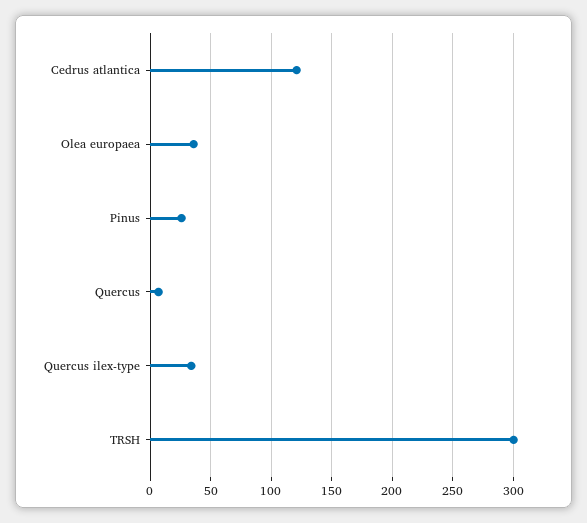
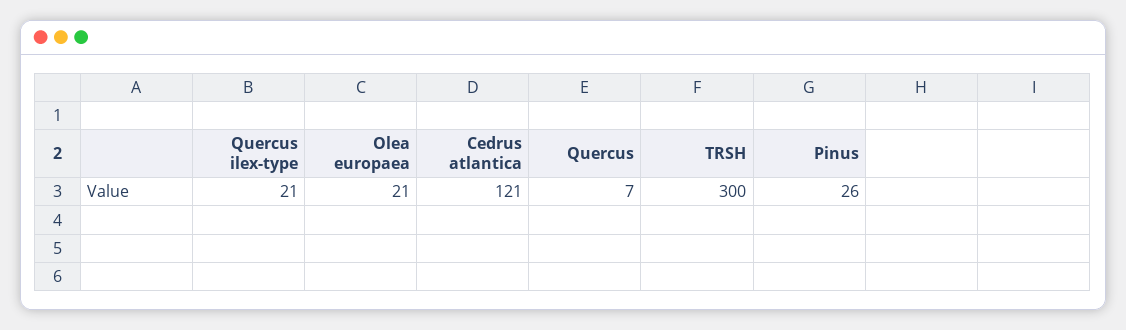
Olea europaea: 35 -> 21
Quercus ilex-type: 35 -> 21

